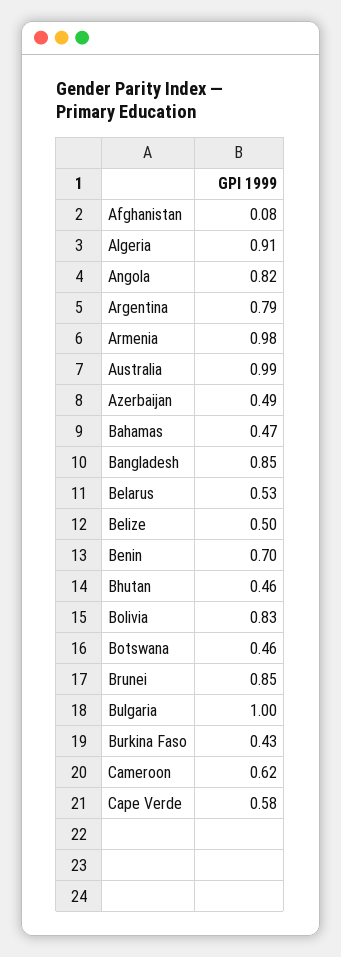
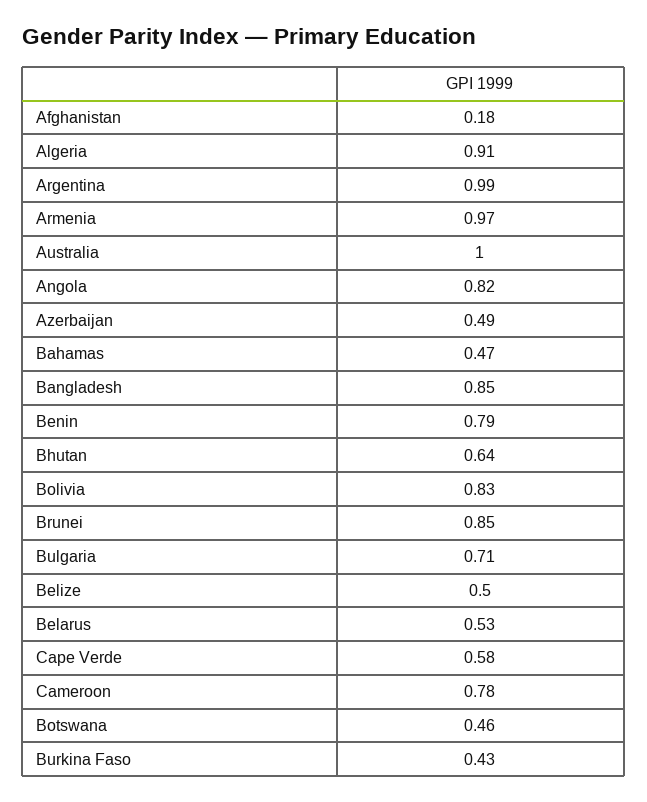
Afghanistan: 0.08 -> 0.18
Argentina: 0.79 -> 0.99
Armenia: 0.98 -> 0.97
Australia: 0.99 -> 1
Benin: 0.7 -> 0.79
Bhutan: 0.46 -> 0.64
Bulgaria: 1 -> 0.71
Cameroon: 0.62 -> 0.78

